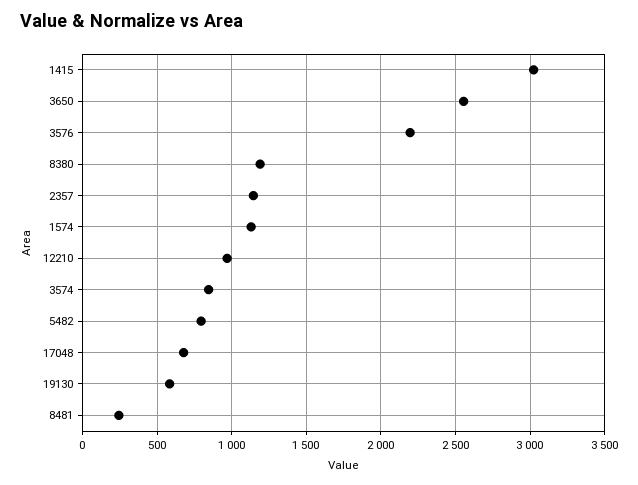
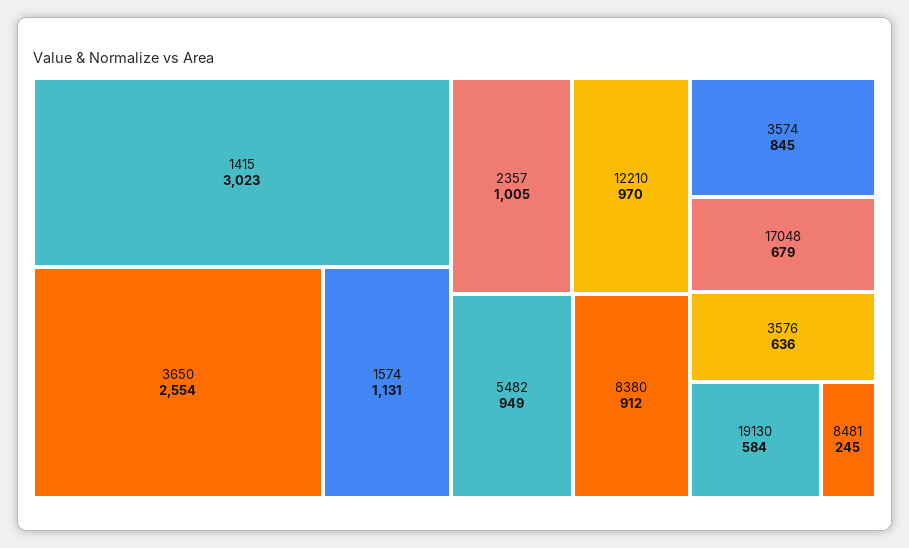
3576: 2200 -> 636
8380: 1200 -> 912
2357: 1150 -> 1005
5482: 800 -> 949

